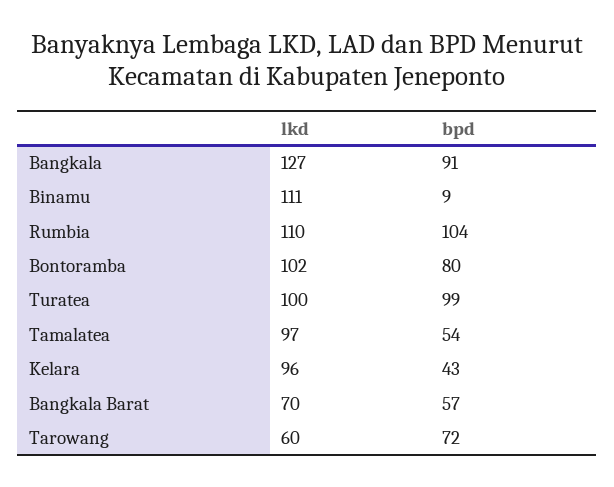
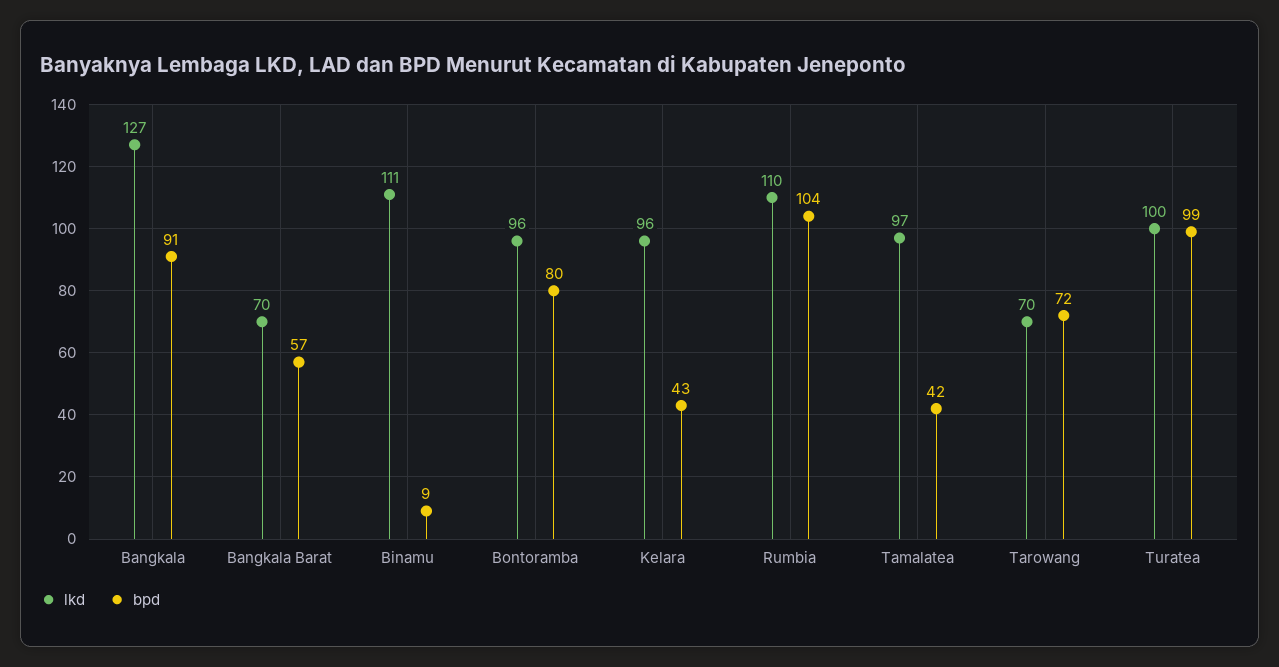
lkd, Bontoramba: 102 -> 96
bpd, Tamalatea: 54 -> 42
lkd, Tarowang: 60 -> 70

